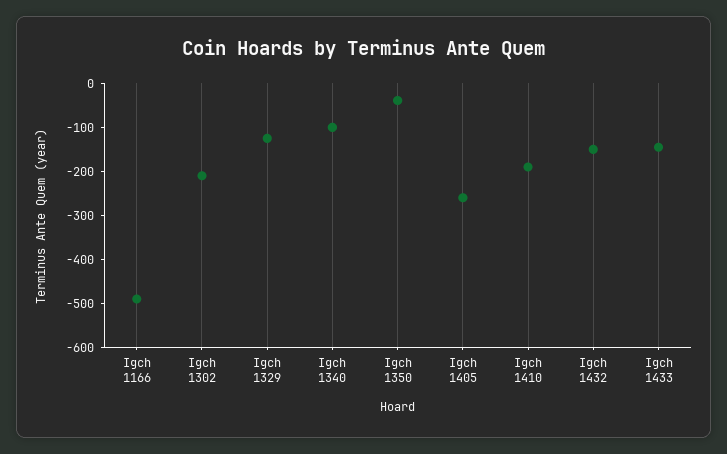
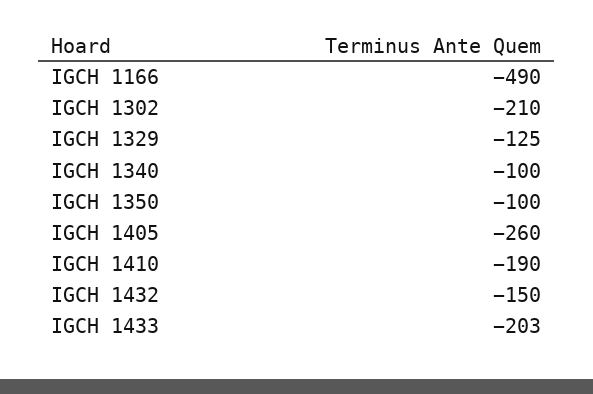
Igch 1350: -40 -> -100
Igch 1433: -140 -> -203

